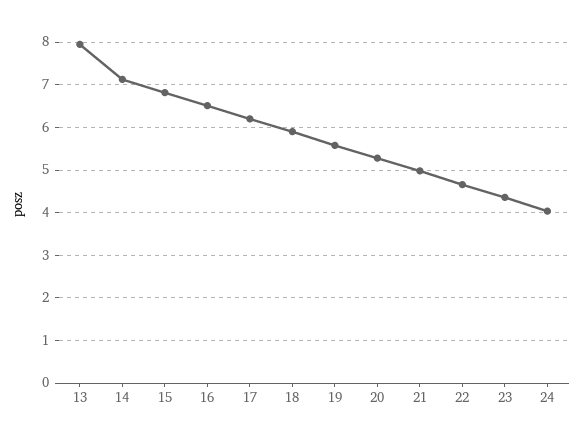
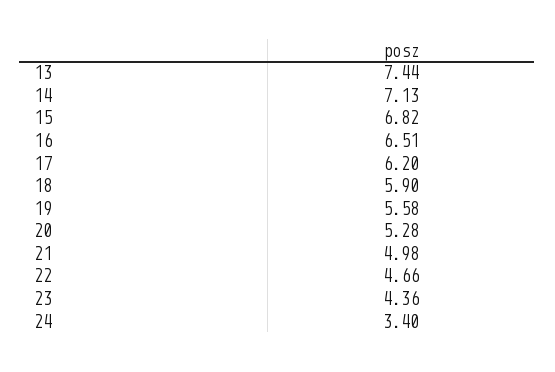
13: 8 -> 7.44
24: 4 -> 3.4

